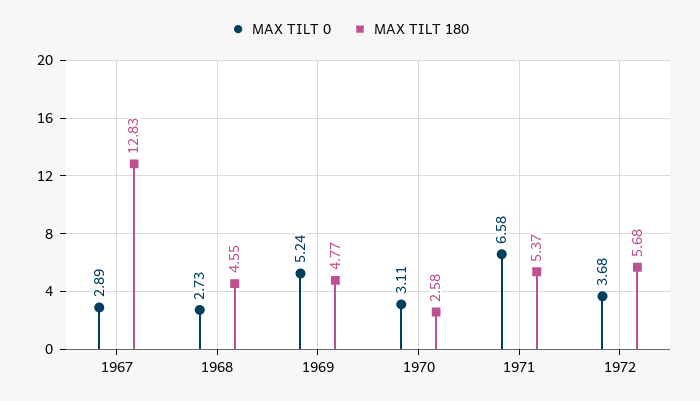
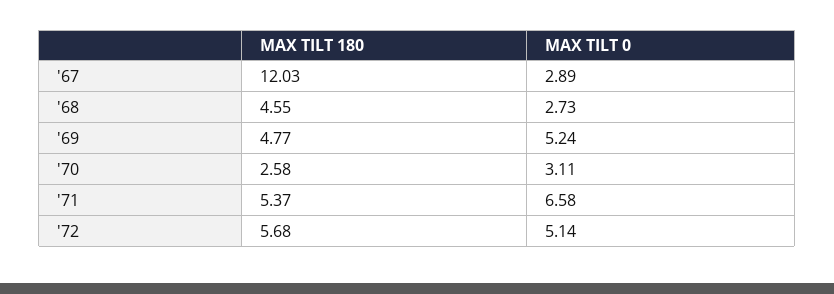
MAX TILT 180, 1967: 12.83 -> 12.03
MAX TILT 0, 1972: 3.68 -> 5.14

